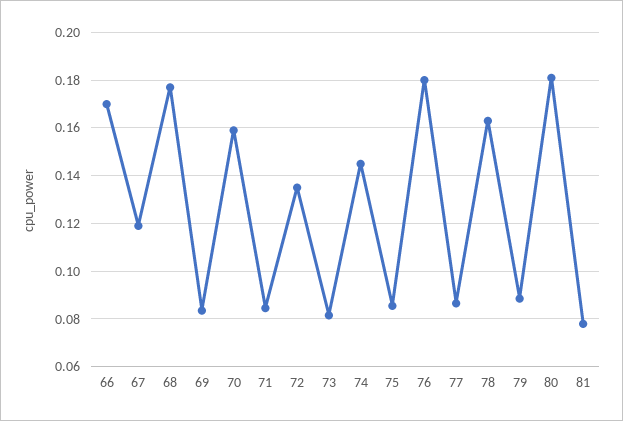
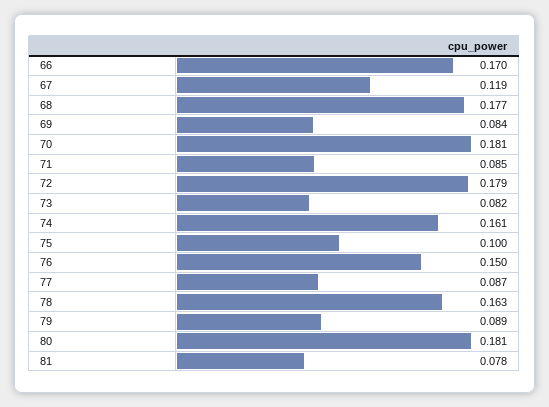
70: 0.16 -> 0.181
72: 0.135 -> 0.179
74: 0.145 -> 0.161
75: 0.085 -> 0.1
76: 0.18 -> 0.15

